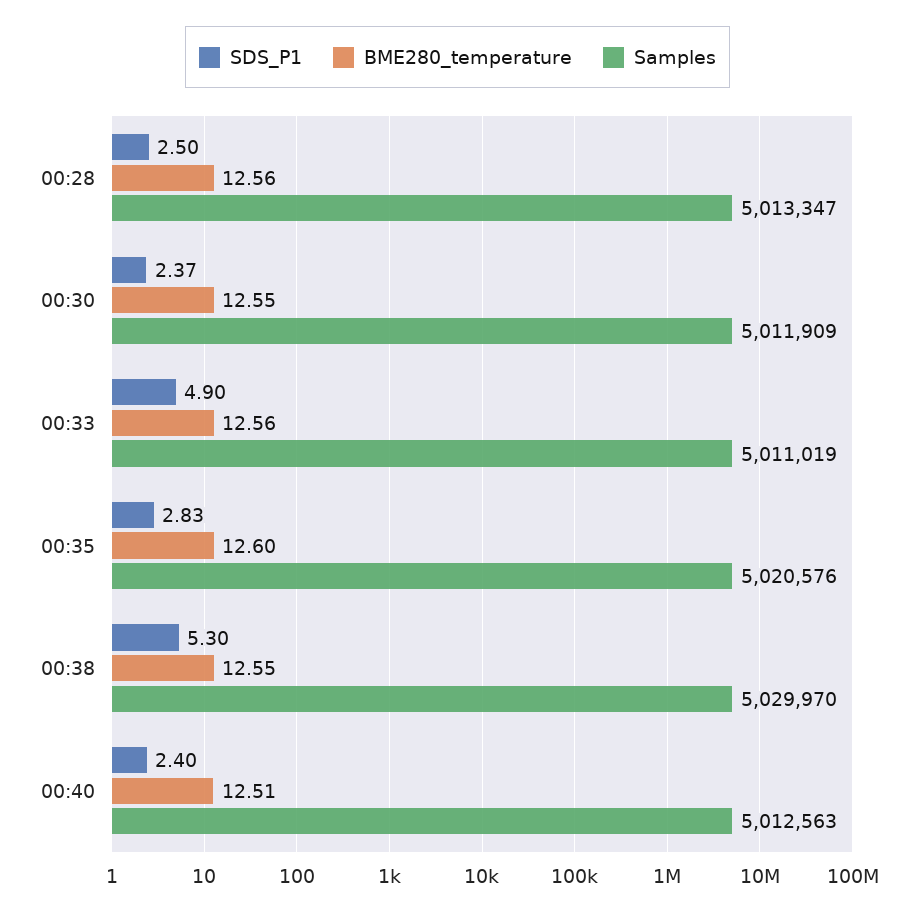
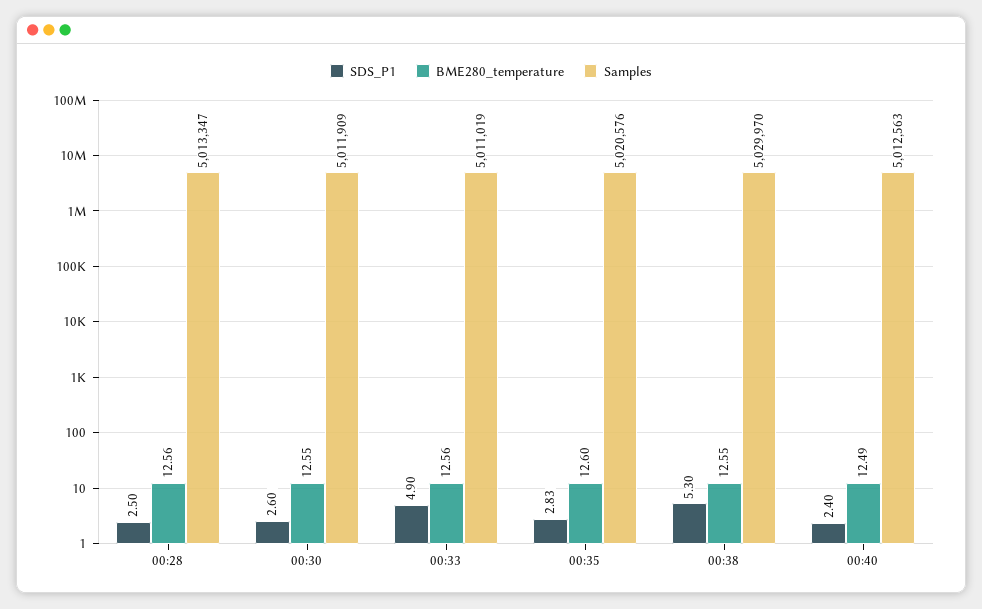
SDS_P1, 00:30: 2.37 -> 2.6
BME280_temperature, 00:40: 12.51 -> 12.49

